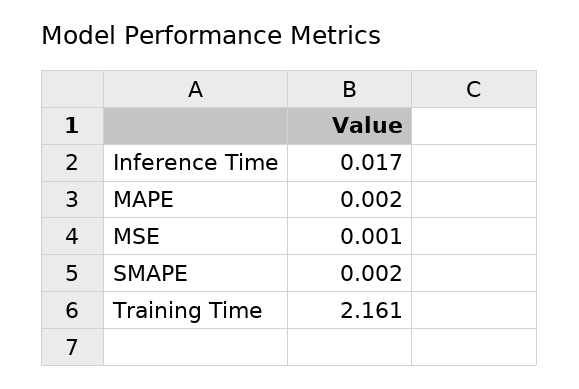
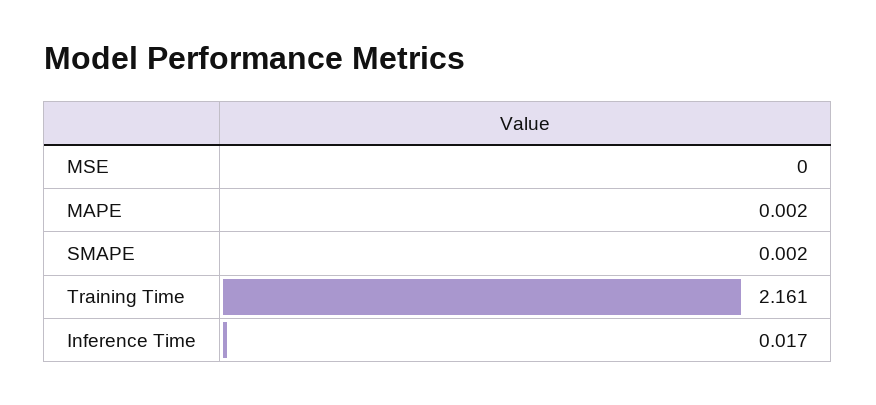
MSE: 0.001 -> 0

